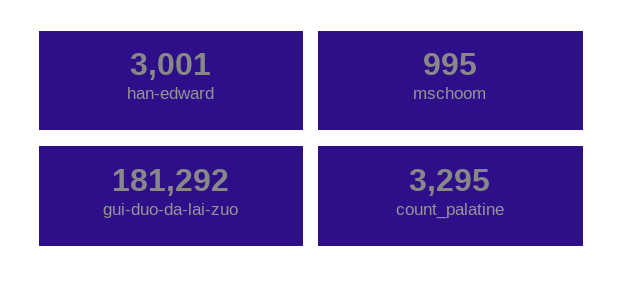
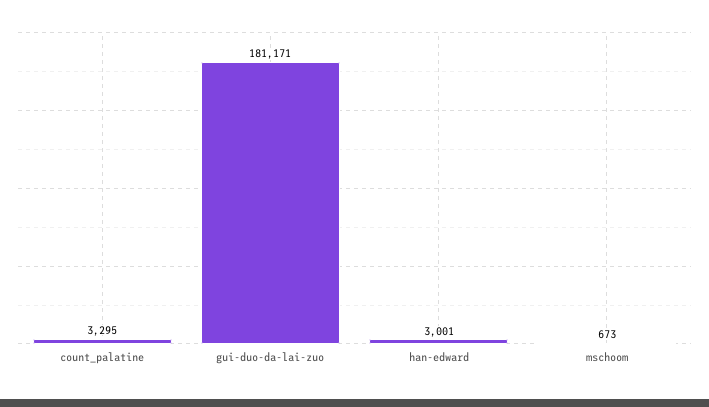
mschoom: 995 -> 673
gui-duo-da-lai-zuo: 181292 -> 181171

